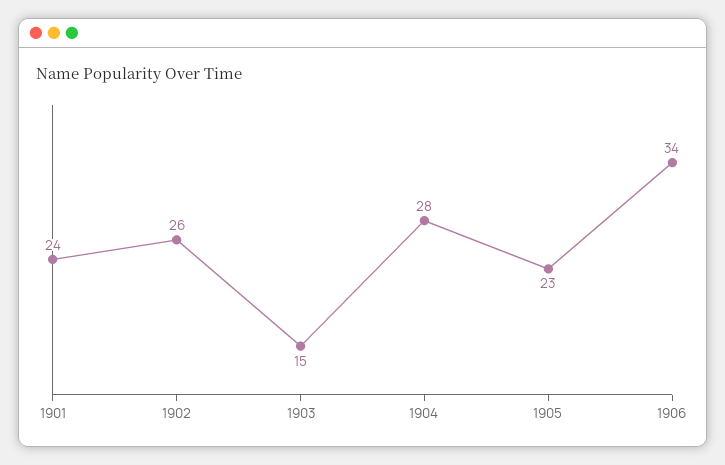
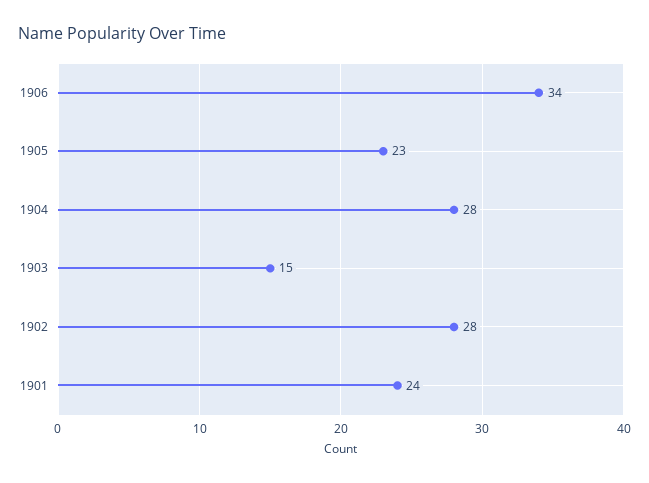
1902: 26 -> 28

